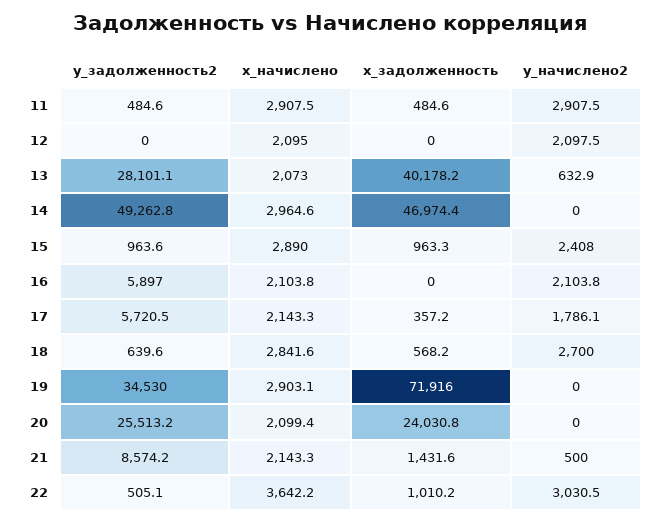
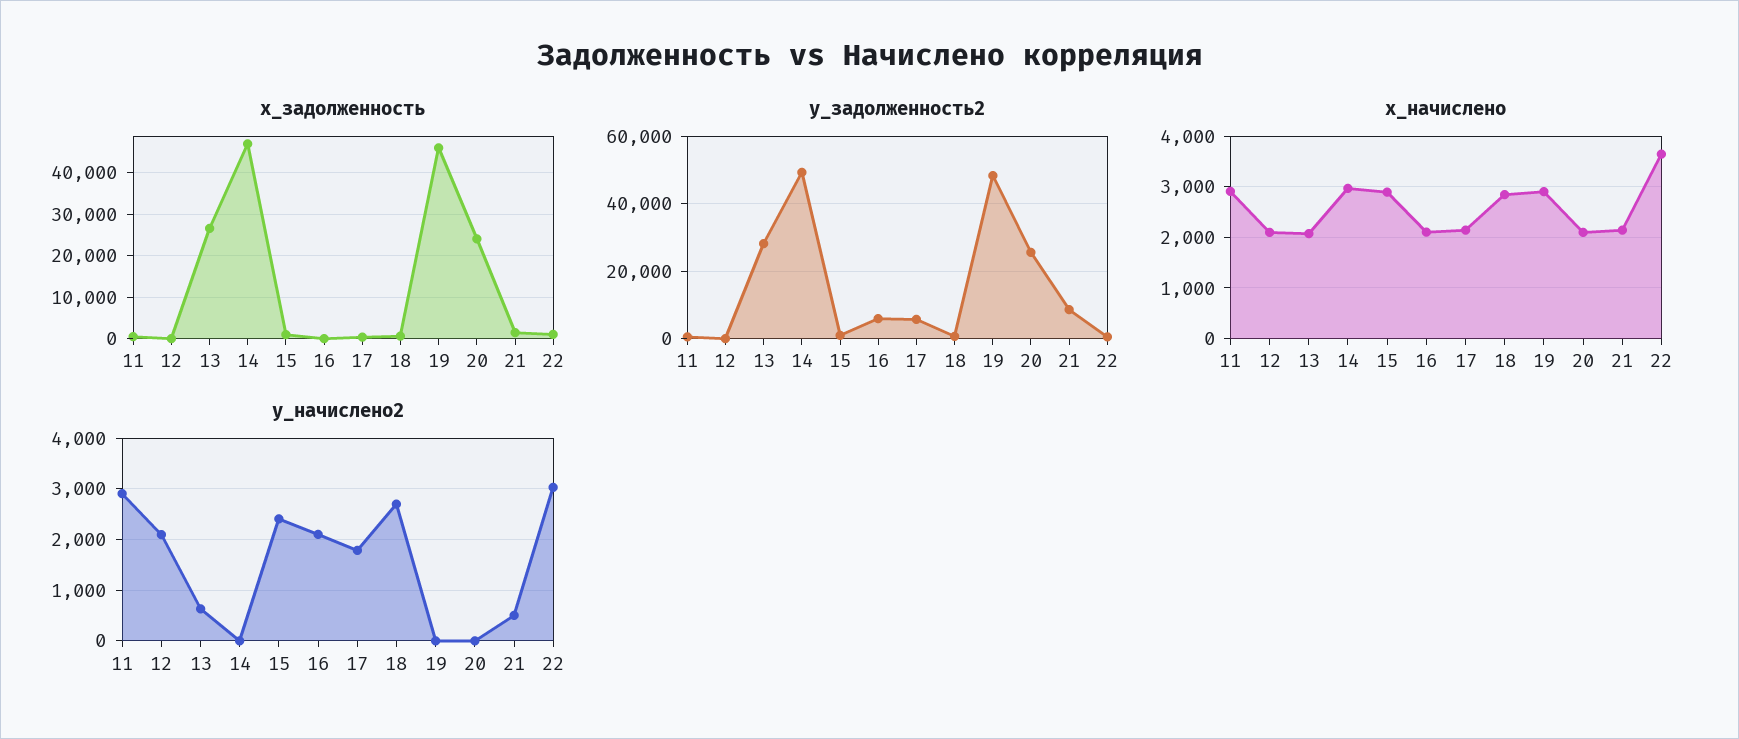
x_задолженность, 13: 40178.2 -> 26000
y_задолженность2, 19: 34530 -> 48000
x_задолженность, 19: 71916 -> 46000

